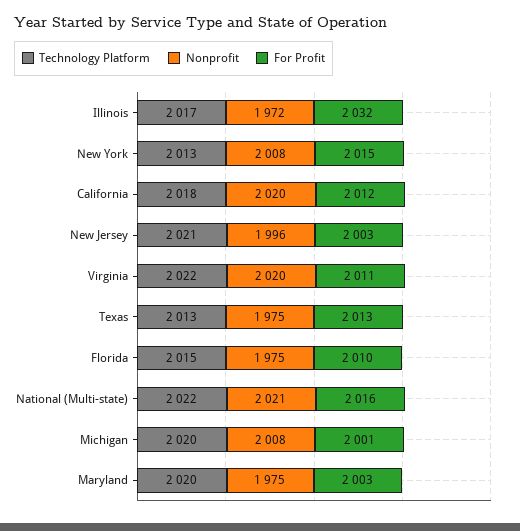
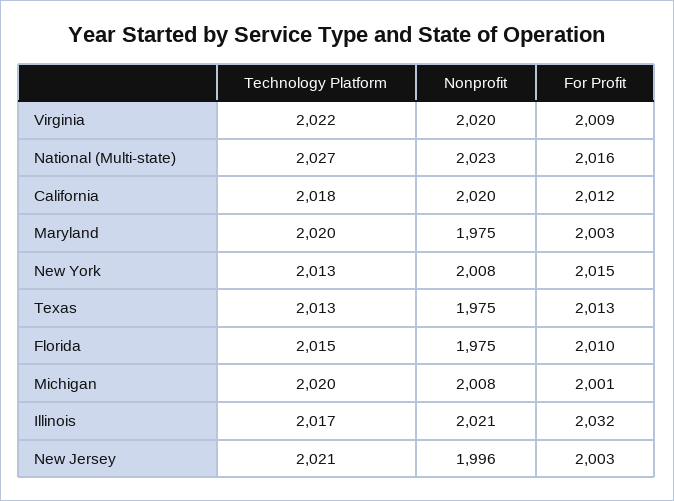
Nonprofit, Illinois: 1972 -> 2021
For Profit, Virginia: 2011 -> 2009
Technology Platform, National (Multi-state): 2022 -> 2027
Nonprofit, National (Multi-state): 2021 -> 2023

